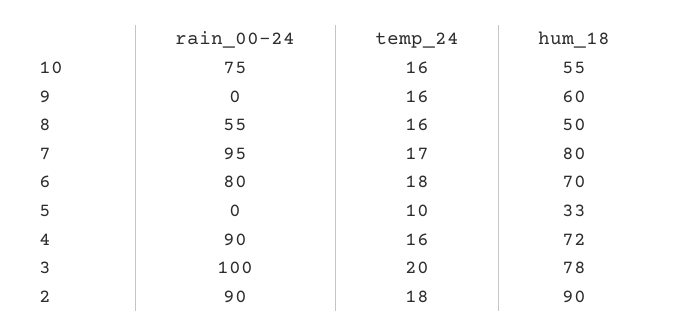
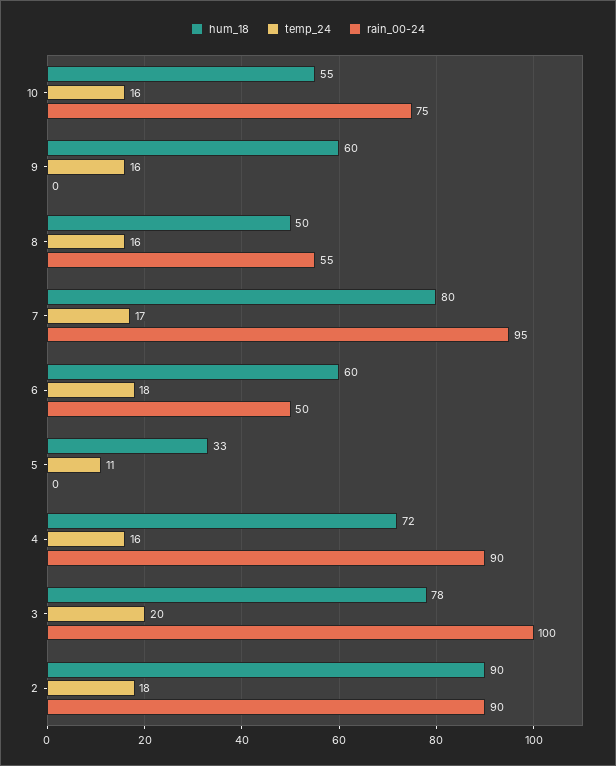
rain_00-24, 6: 80 -> 50
hum_18, 6: 70 -> 60
temp_24, 5: 10 -> 11

